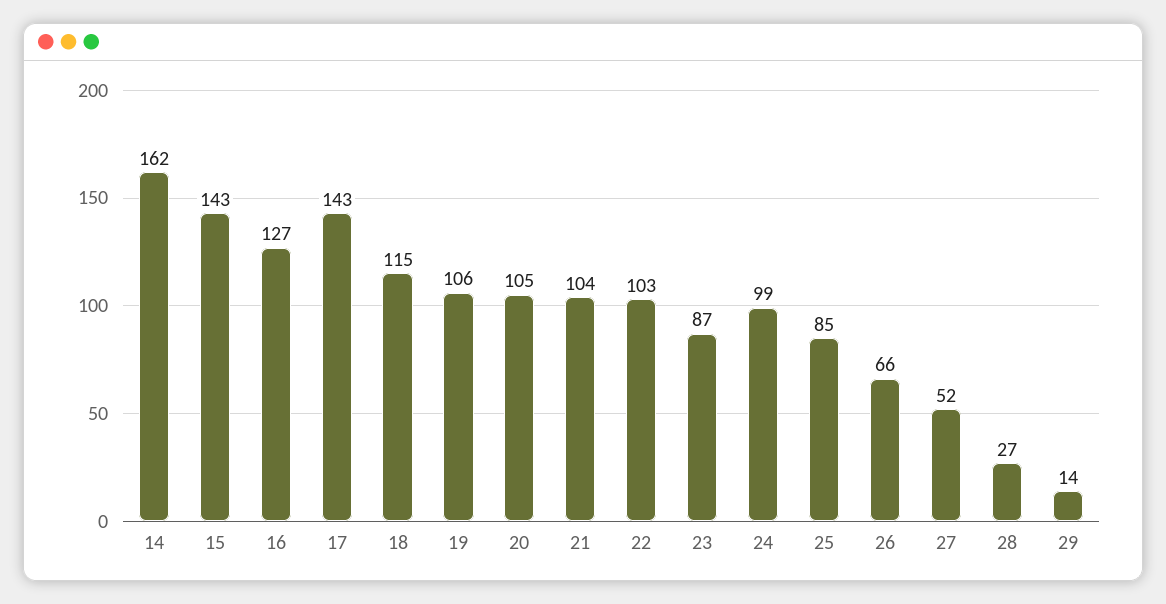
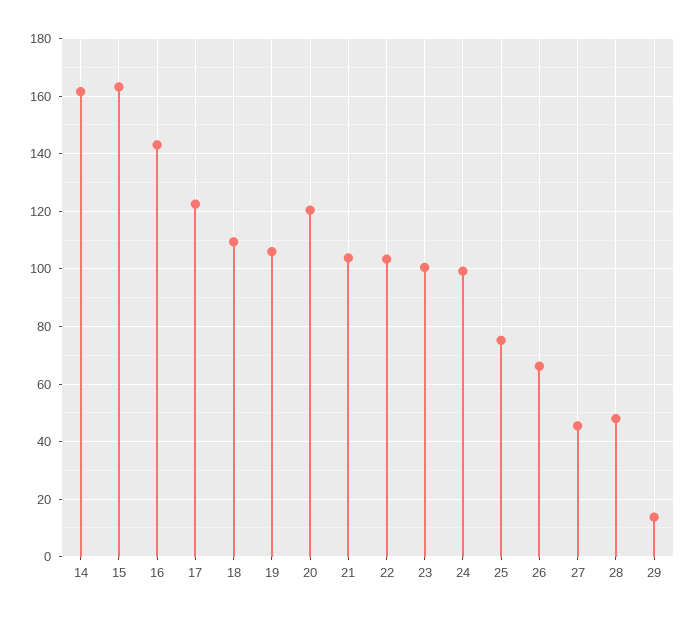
15: 143 -> 162.5
16: 127 -> 142.5
17: 143 -> 122.5
18: 115 -> 110
20: 105 -> 120
23: 87 -> 100
25: 85 -> 75
27: 52 -> 45
28: 27 -> 47.5

